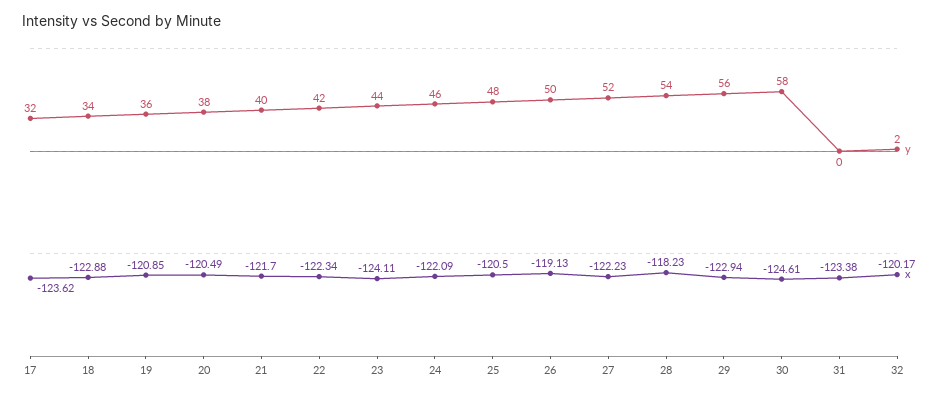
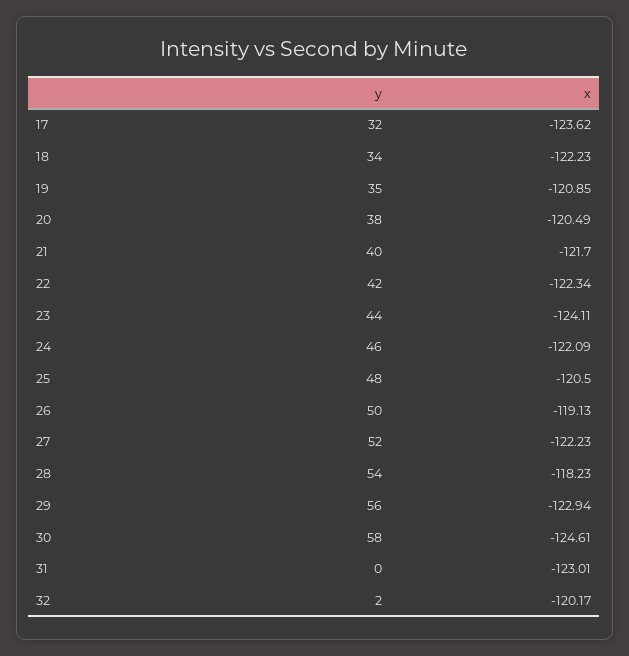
x, 18: -122.88 -> -122.23
y, 19: 36 -> 35
x, 31: -123.38 -> -123.01

